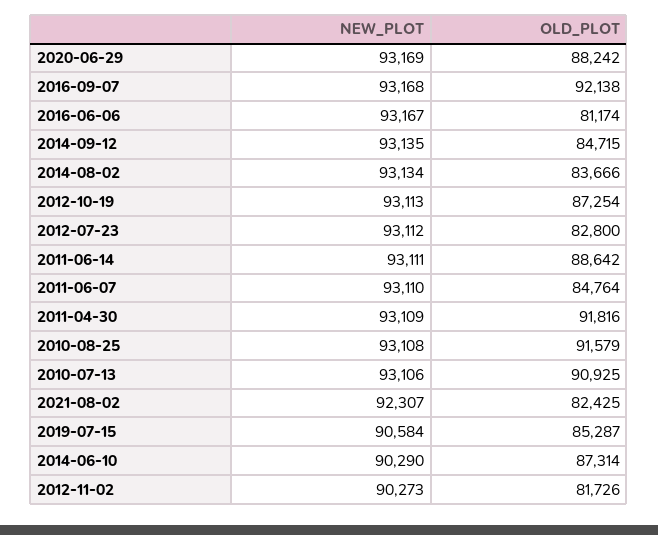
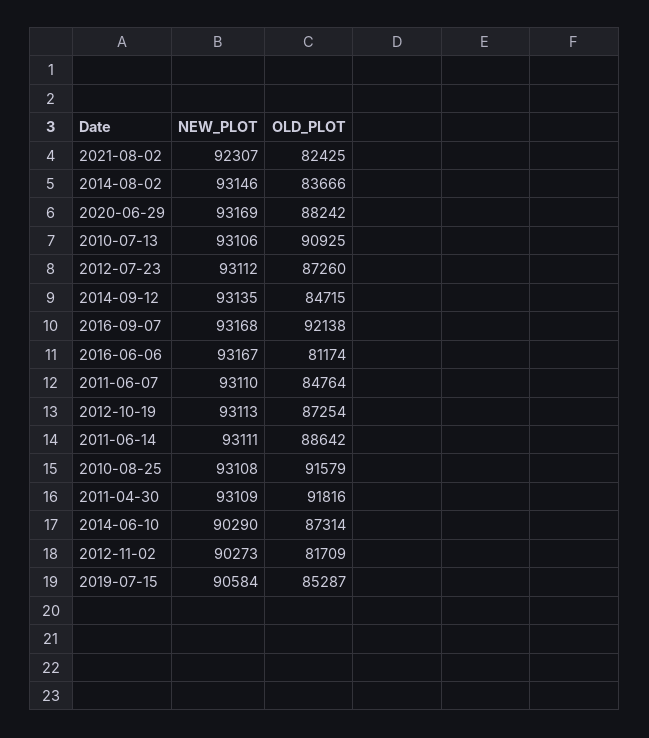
NEW_PLOT, 2014-08-02: 93134 -> 93146
OLD_PLOT, 2012-07-23: 82800 -> 87260
OLD_PLOT, 2012-11-02: 81726 -> 81709

